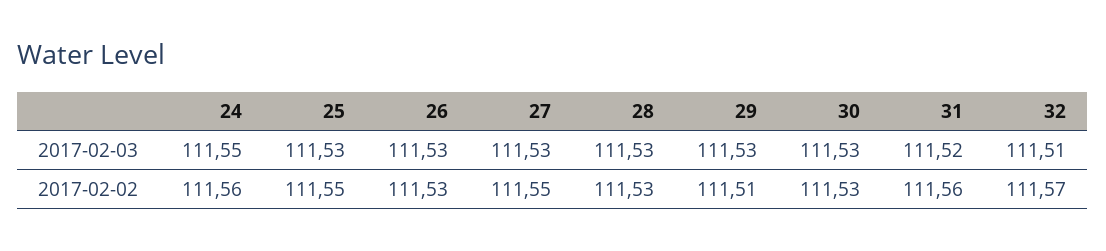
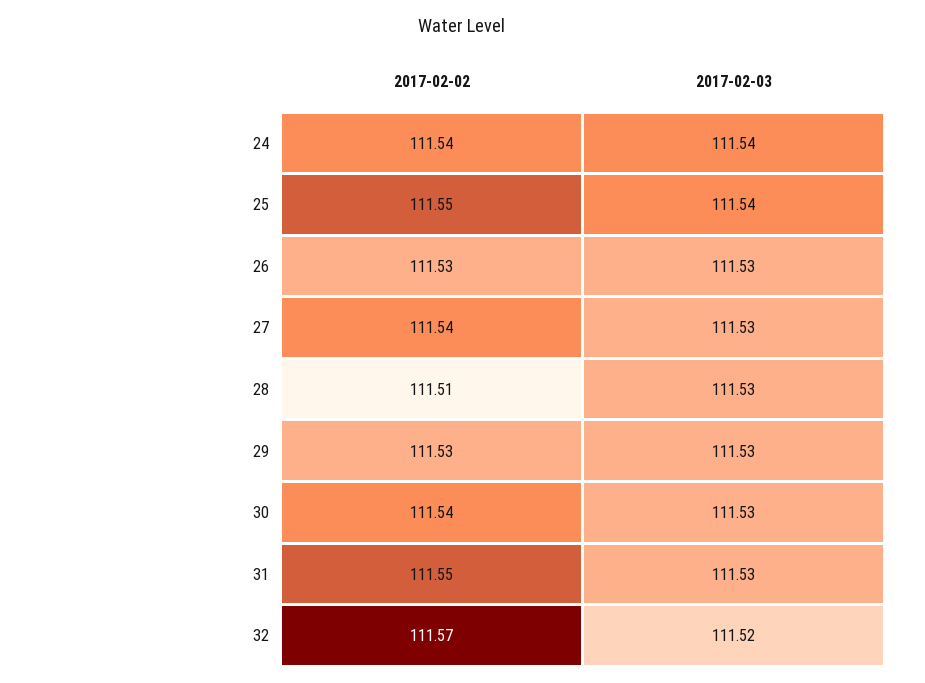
24, 2017-02-03: 111.55 -> 111.54
25, 2017-02-03: 111.53 -> 111.54
31, 2017-02-03: 111.52 -> 111.53
32, 2017-02-03: 111.51 -> 111.52
24, 2017-02-02: 111.56 -> 111.54
27, 2017-02-02: 111.55 -> 111.54
28, 2017-02-02: 111.53 -> 111.51
29, 2017-02-02: 111.51 -> 111.53
30, 2017-02-02: 111.53 -> 111.54
31, 2017-02-02: 111.56 -> 111.55

